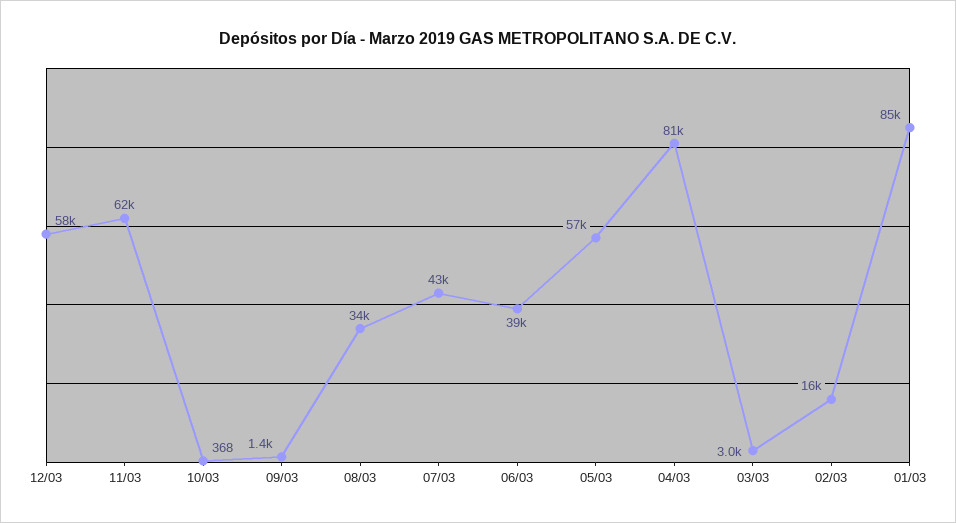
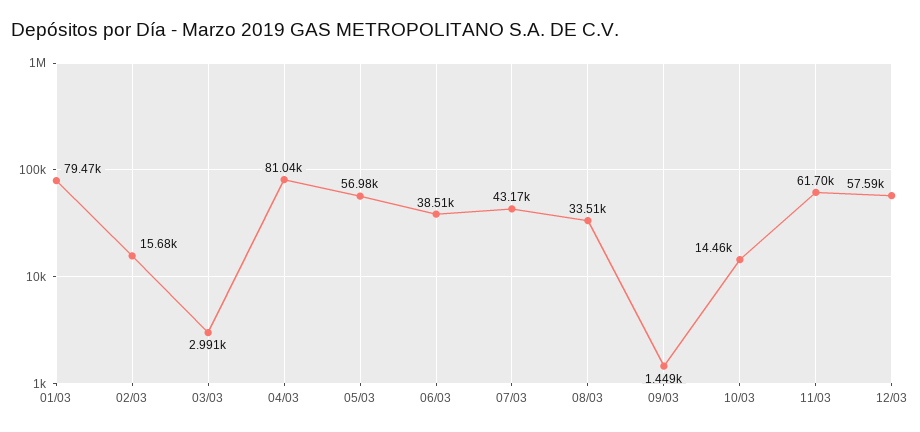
10/03: 368 -> 14460
01/03: 85000 -> 79470

